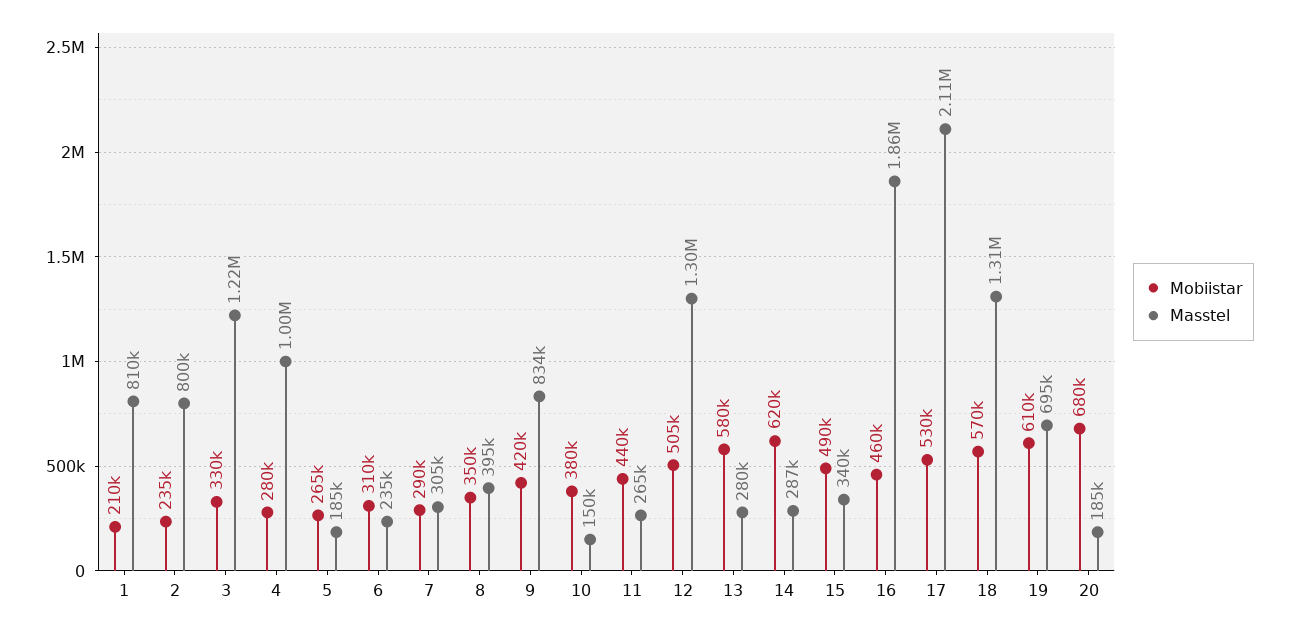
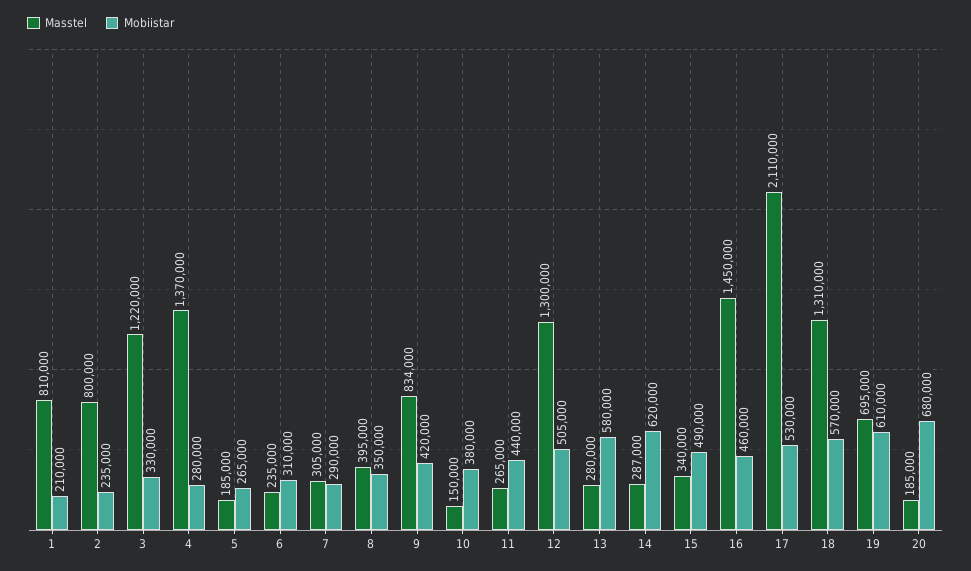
Masstel, 4: 1000000 -> 1370000
Masstel, 16: 1860000 -> 1450000

